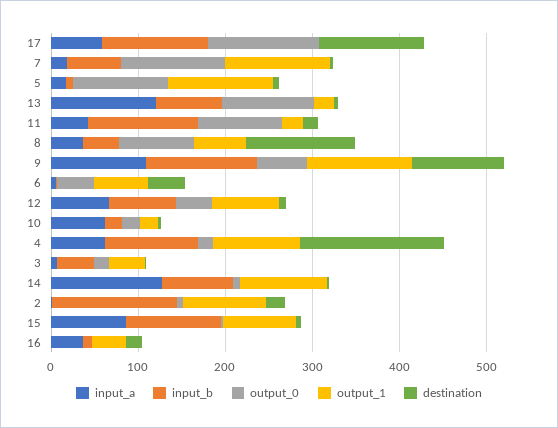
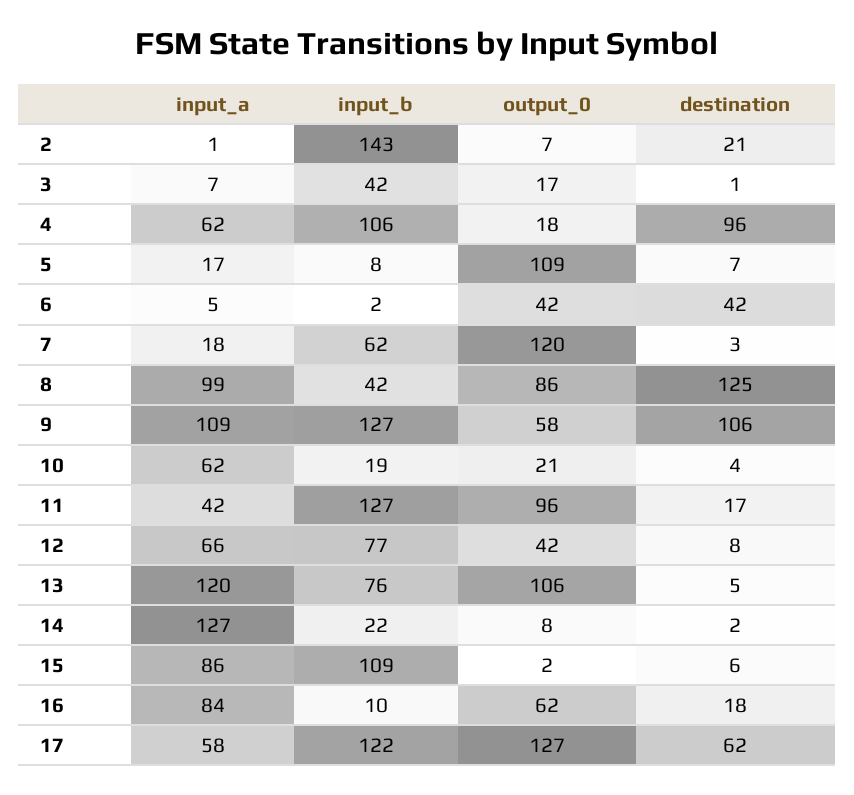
output_1, 17: 0 -> none
destination, 17: 120 -> 62
output_1, 7: 120 -> none
output_1, 5: 120 -> none
output_1, 13: 20 -> none
output_1, 11: 20 -> none
input_a, 8: 40 -> 99
output_1, 8: 60 -> none
output_1, 9: 120 -> none
output_1, 6: 60 -> none
output_1, 12: 80 -> none
output_1, 10: 20 -> none
output_1, 4: 100 -> none
destination, 4: 160 -> 96
output_1, 3: 40 -> none
input_b, 14: 80 -> 22
output_1, 14: 100 -> none
output_1, 2: 100 -> none
output_1, 15: 80 -> none
input_a, 16: 40 -> 84
output_0, 16: 0 -> 62
output_1, 16: 40 -> none

